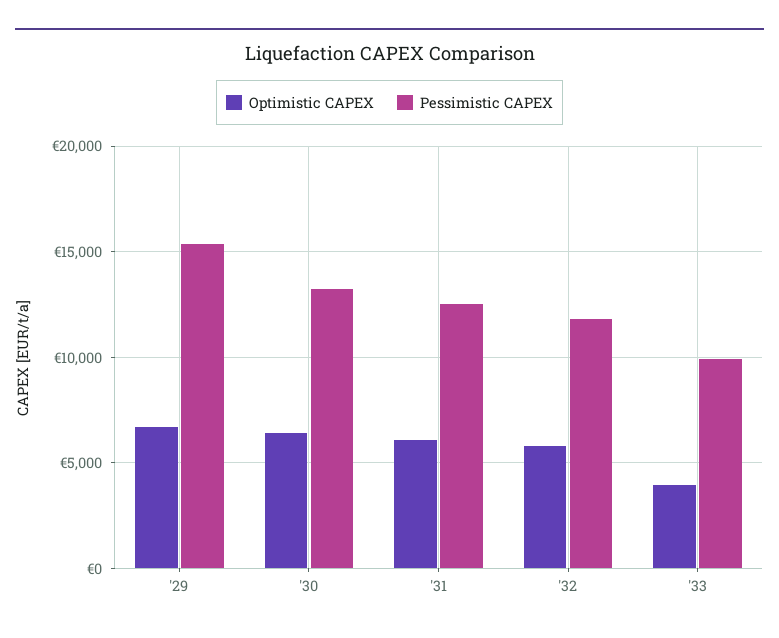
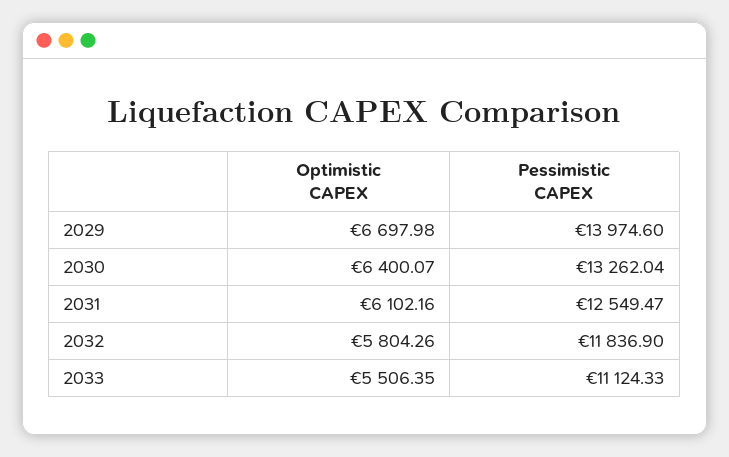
Pessimistic CAPEX, '29: 15500 -> 13974.6
Optimistic CAPEX, '33: 4000 -> 5506.35
Pessimistic CAPEX, '33: 10000 -> 11124.33

